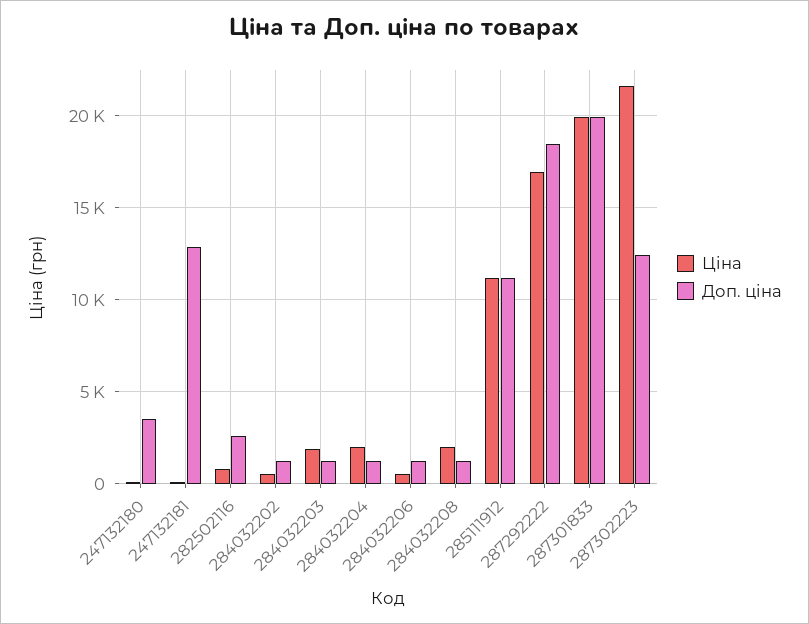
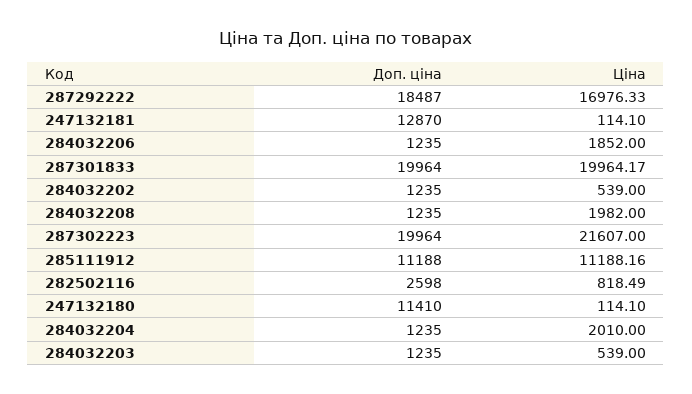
Доп. ціна, 247132180: 3500 -> 11410
Ціна, 284032203: 2000 -> 539
Ціна, 284032206: 500 -> 1852
Доп. ціна, 287302223: 12500 -> 19964

